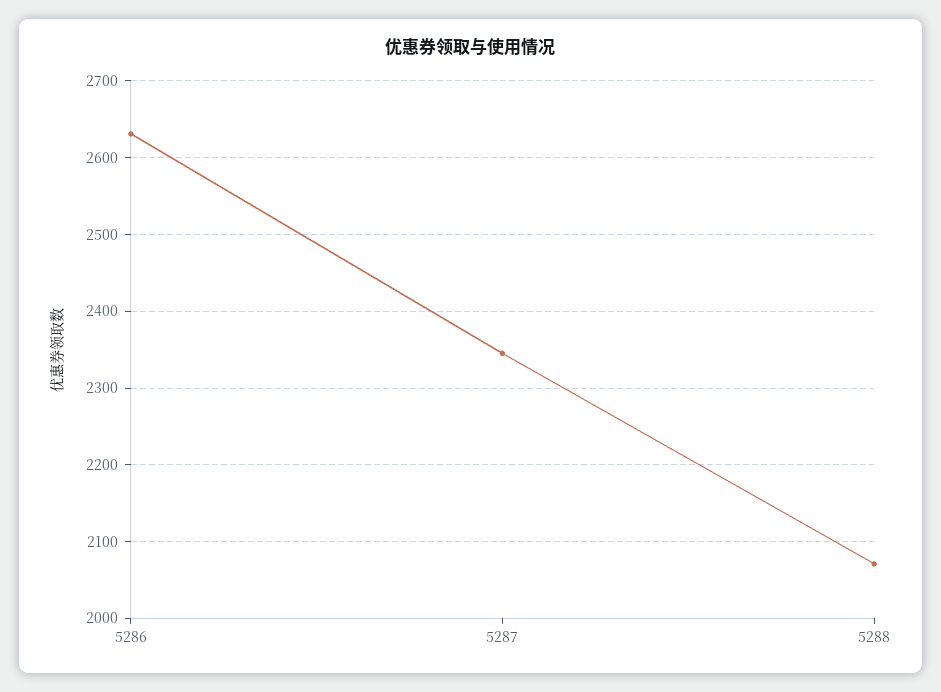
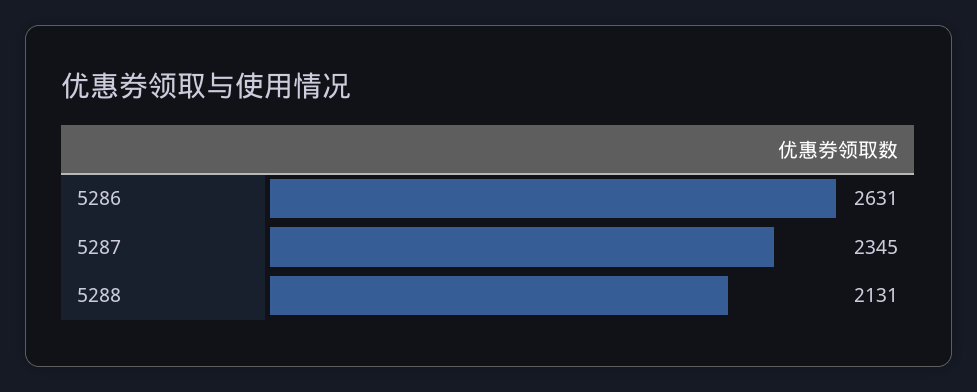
5288: 2070 -> 2131

